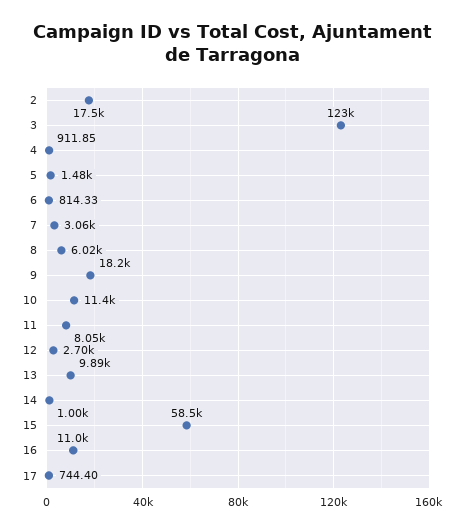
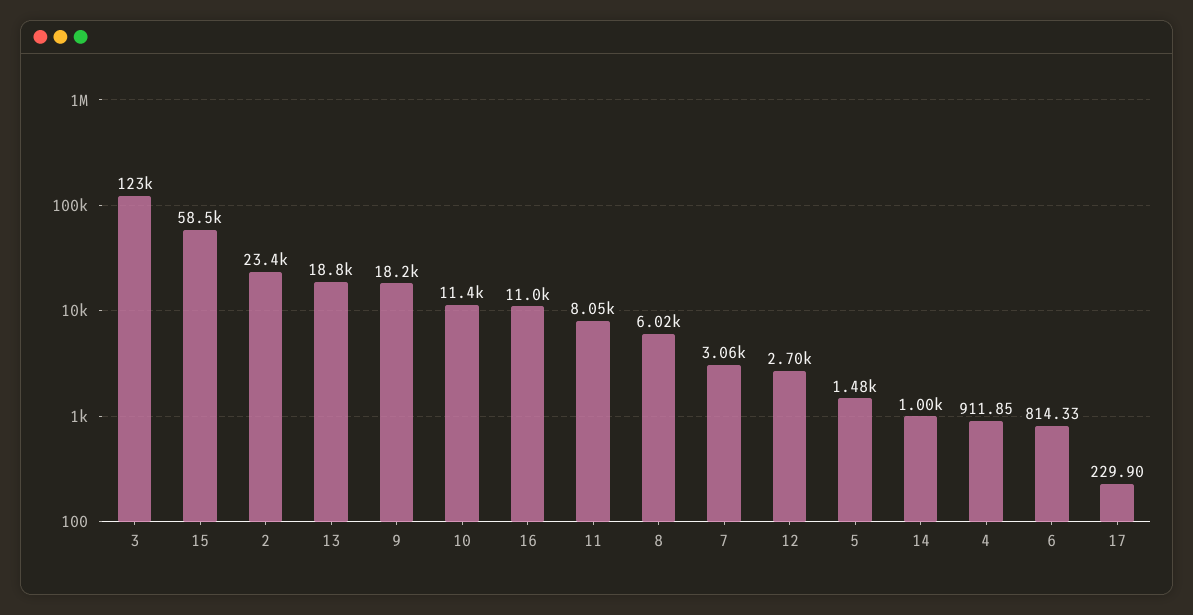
2: 17500 -> 23400
13: 9890 -> 18800
17: 744.4 -> 229.9

